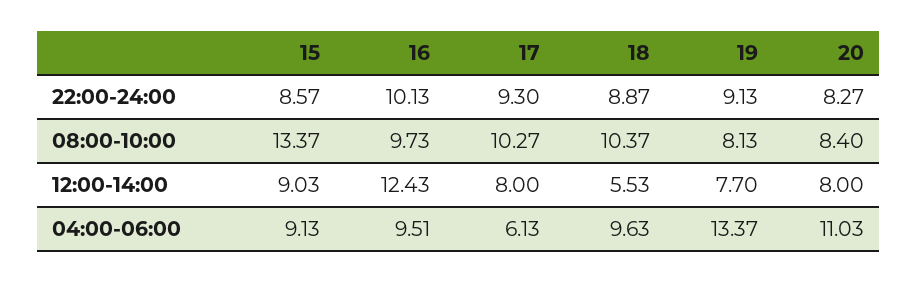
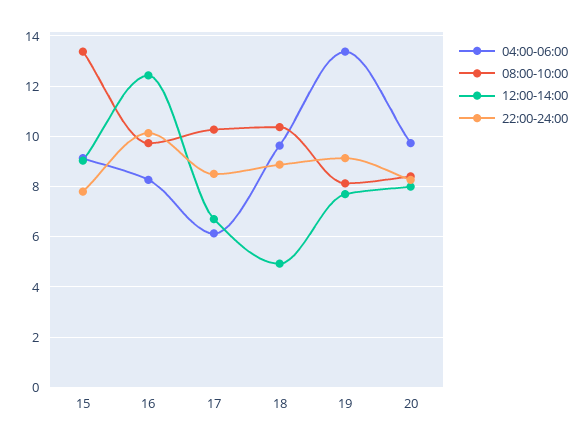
22:00-24:00, 15: 8.57 -> 7.75
22:00-24:00, 17: 9.3 -> 8.5
12:00-14:00, 17: 8 -> 6.75
12:00-14:00, 18: 5.53 -> 5
04:00-06:00, 16: 9.51 -> 8.25
04:00-06:00, 20: 11.03 -> 9.75

